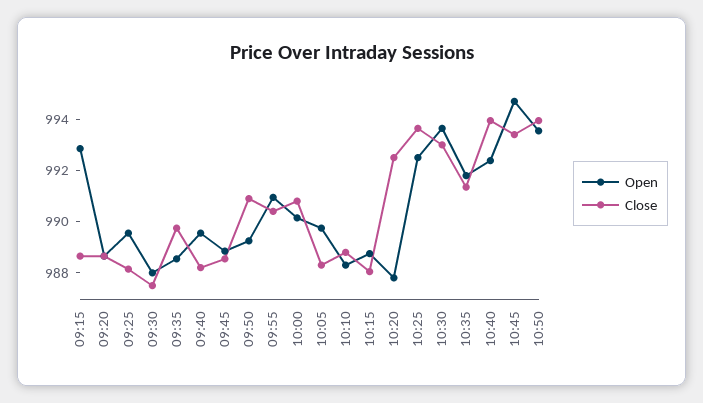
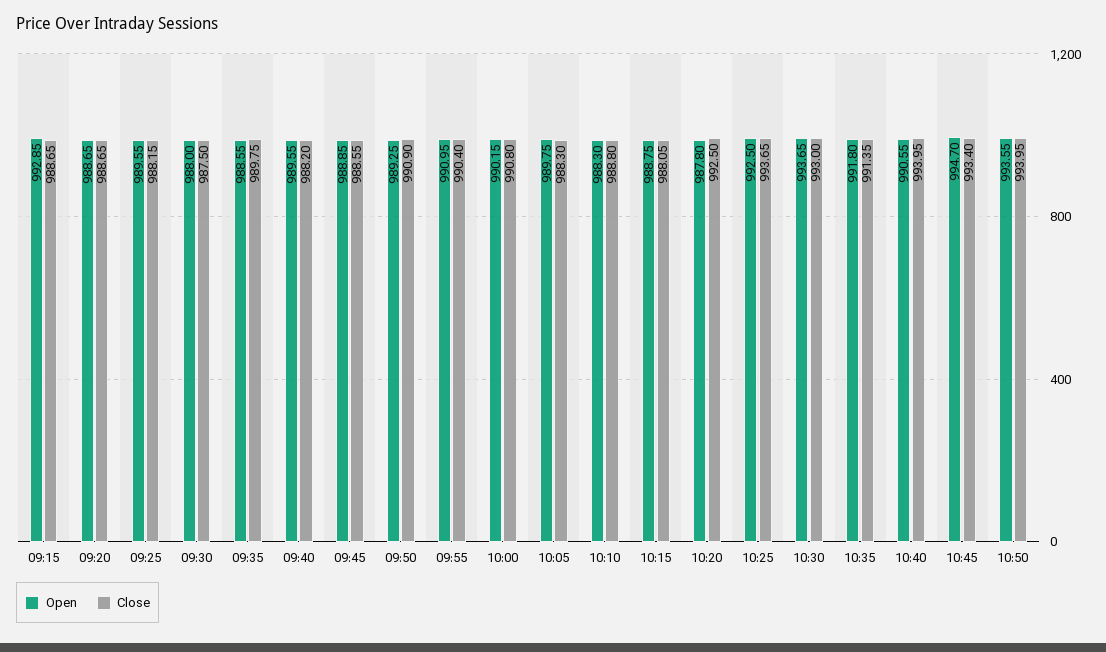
Open, 10:40: 992.5 -> 990.55

